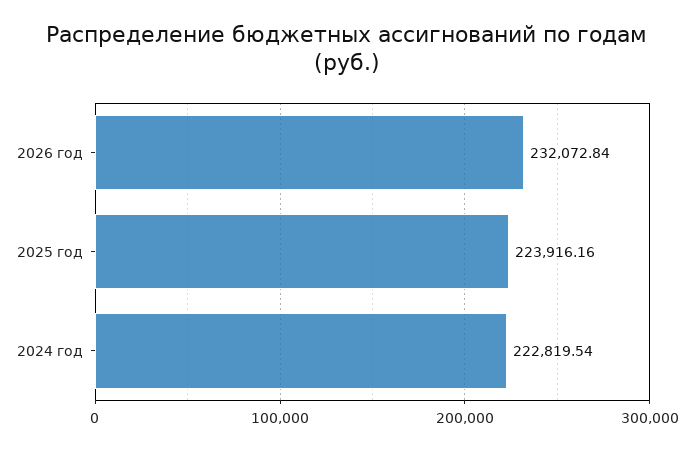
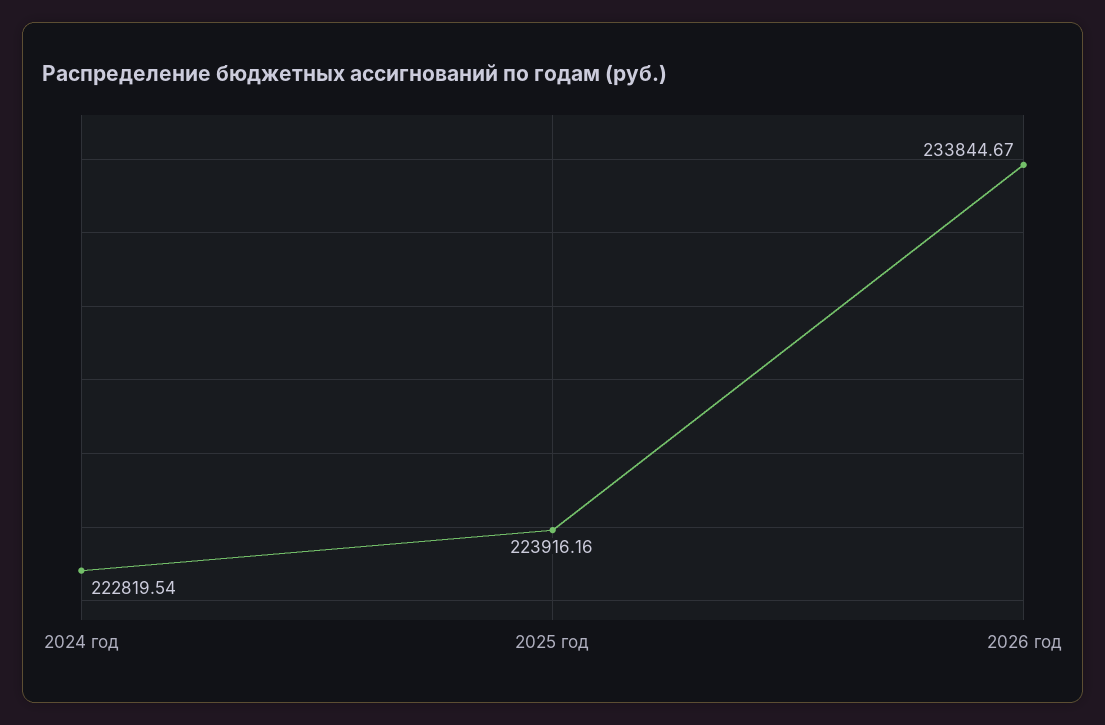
2026 год: 232072.84 -> 233844.67

